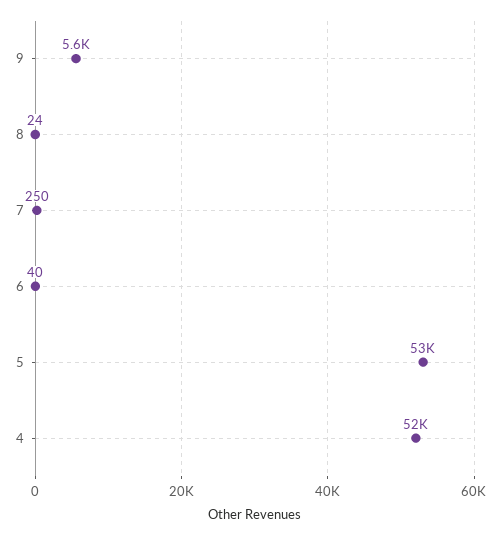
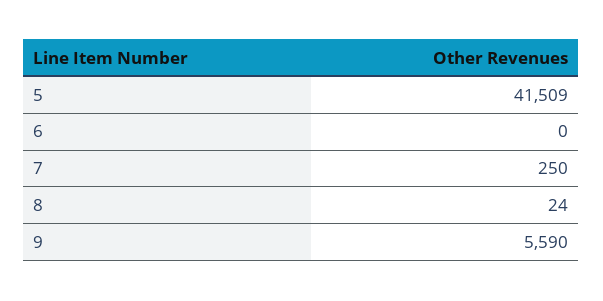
6: 40 -> 0
5: 53000 -> 41509
4: 52000 -> none

